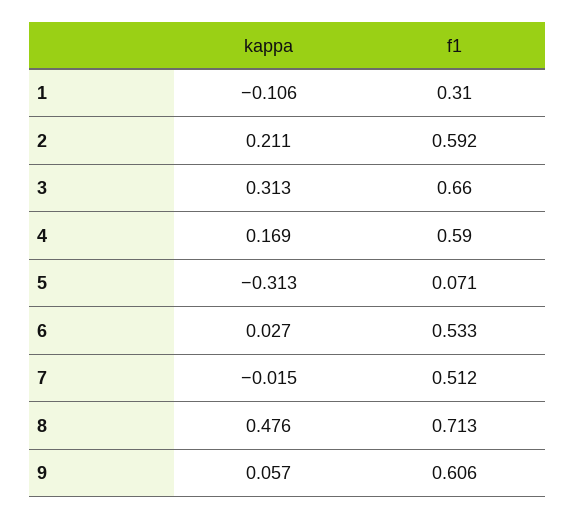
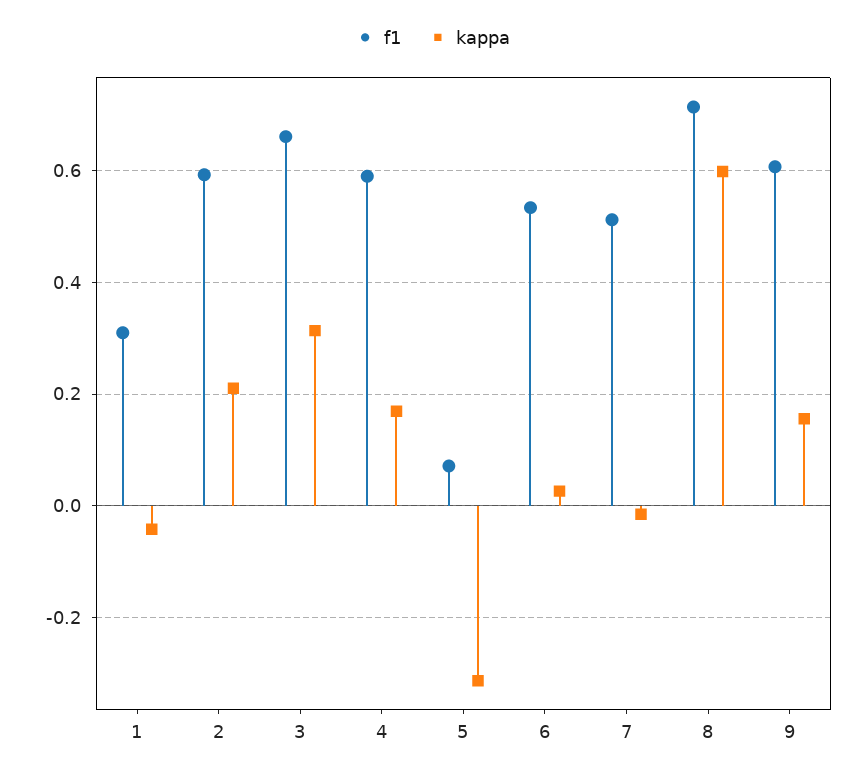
kappa, 1: -0.106 -> -0.04
kappa, 8: 0.476 -> 0.6
kappa, 9: 0.057 -> 0.16

